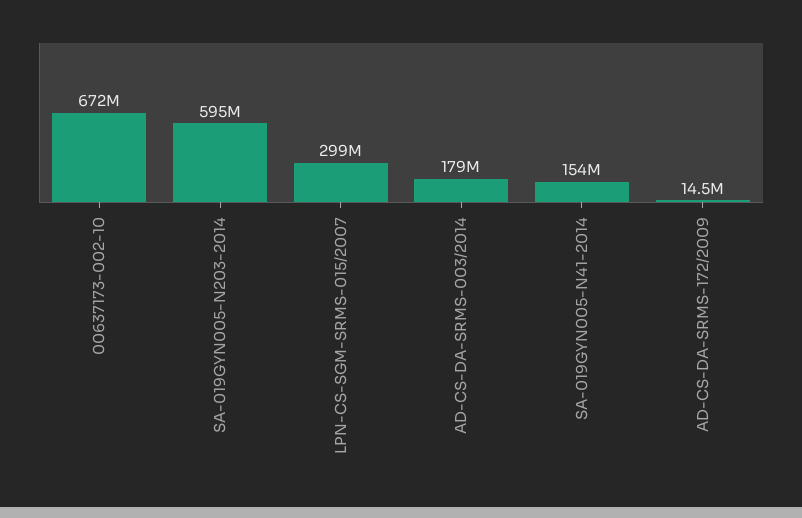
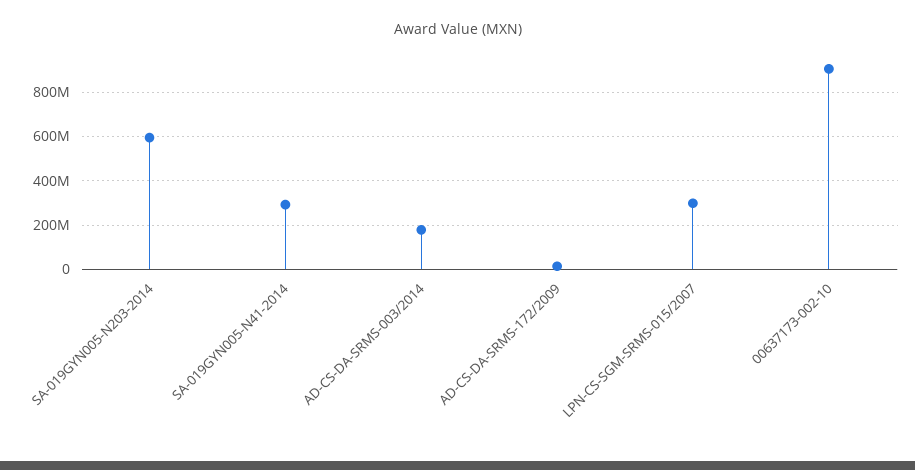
00637173-002-10: 672000000 -> 900000000
SA-019GYN005-N41-2014: 154000000 -> 300000000

